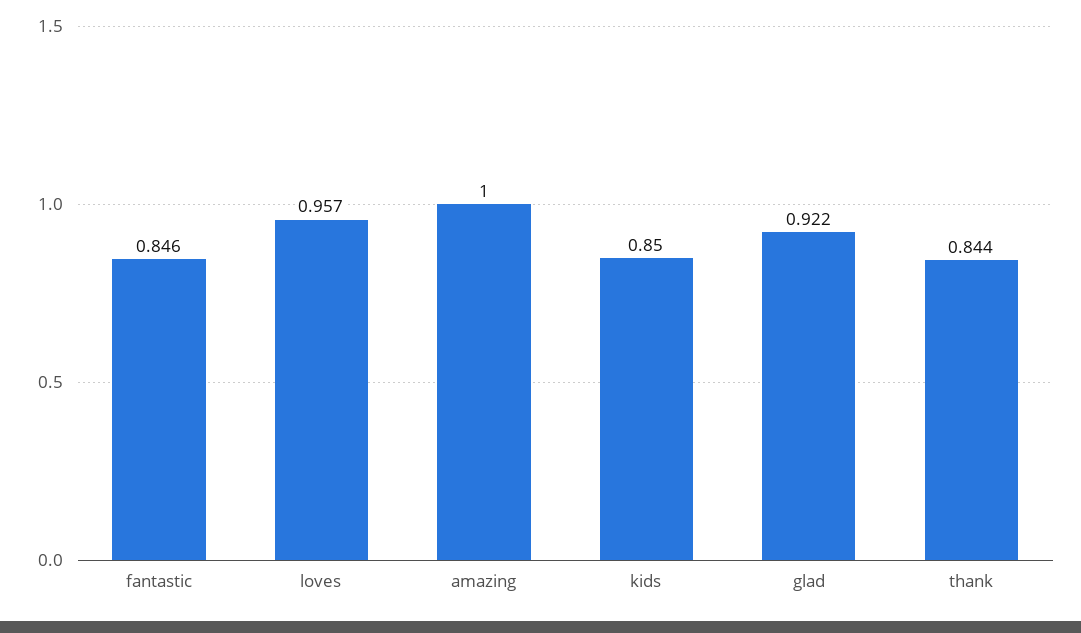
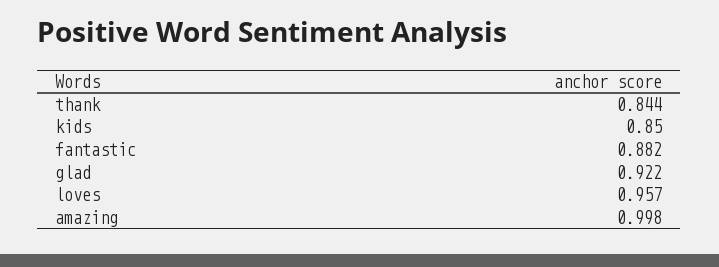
fantastic: 0.846 -> 0.882
amazing: 1 -> 0.998

